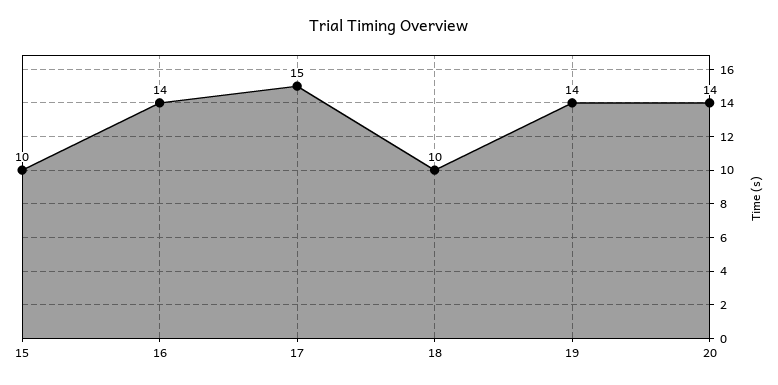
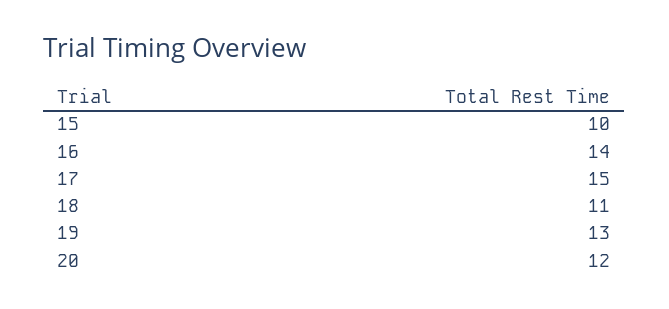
18: 10 -> 11
19: 14 -> 13
20: 14 -> 12

